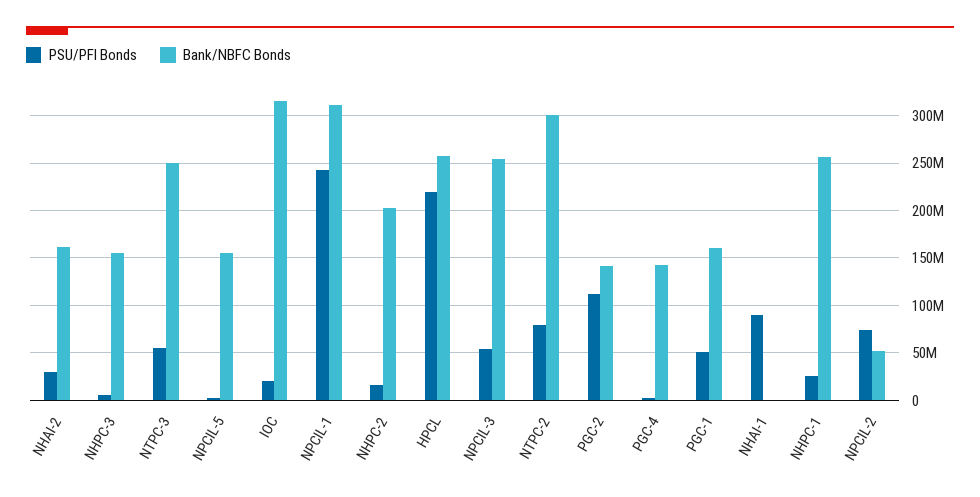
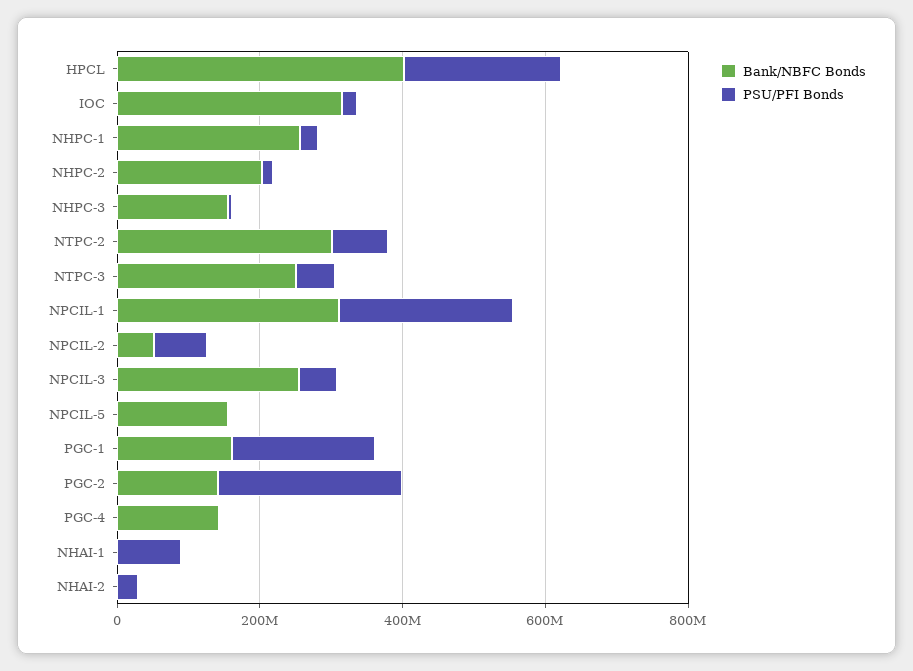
Bank/NBFC Bonds, NHAI-2: 160000000 -> 0
Bank/NBFC Bonds, HPCL: 260000000 -> 400000000
PSU/PFI Bonds, PGC-2: 110000000 -> 250000000
PSU/PFI Bonds, PGC-1: 50000000 -> 200000000

